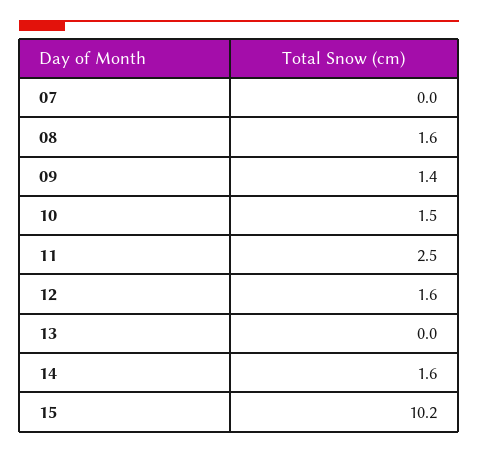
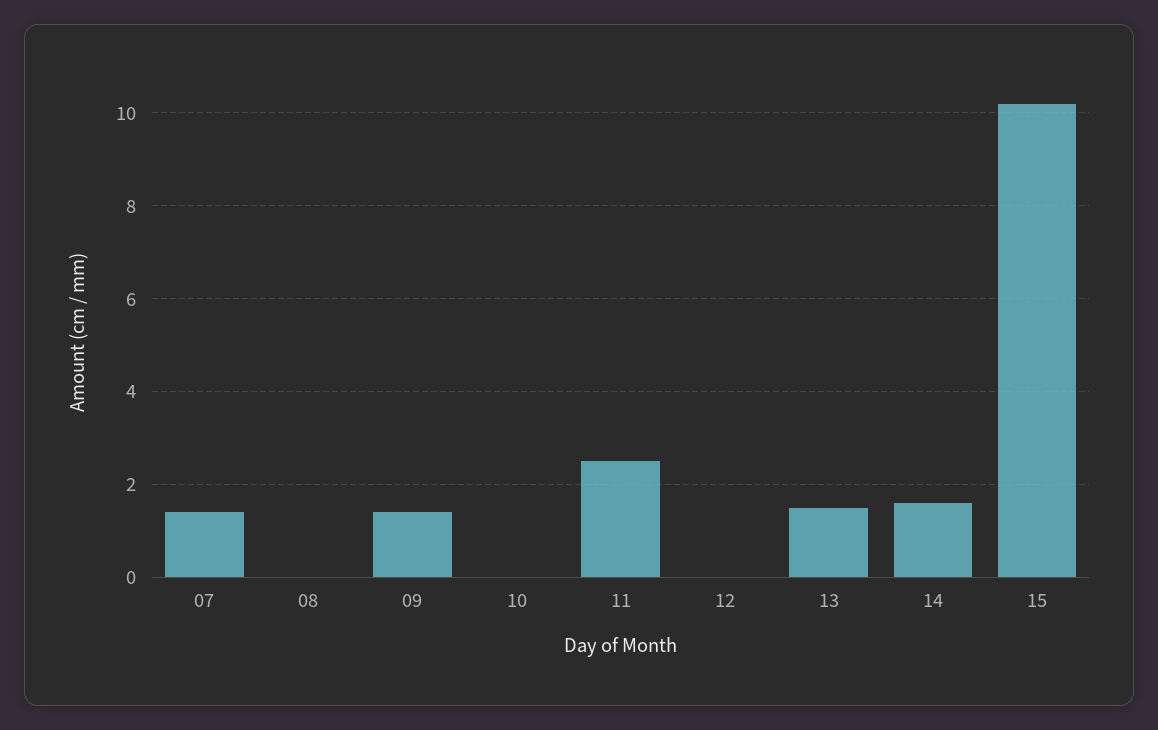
07: 0 -> 1.5
08: 1.6 -> 0
10: 1.5 -> 0
12: 1.6 -> 0
13: 0 -> 1.5

